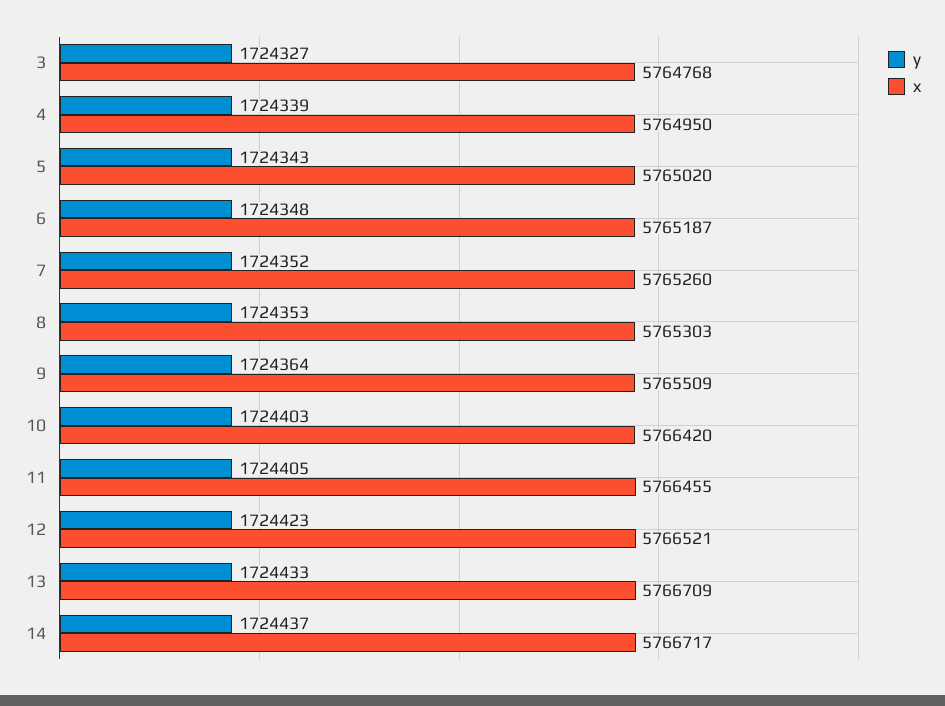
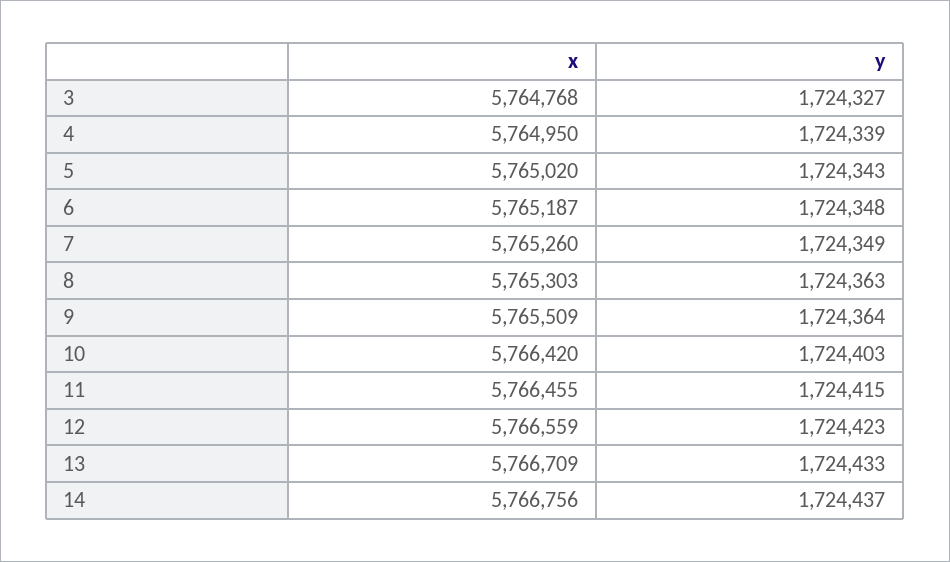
y, 7: 1724352 -> 1724349
y, 8: 1724353 -> 1724363
y, 11: 1724405 -> 1724415
x, 12: 5766521 -> 5766559
x, 14: 5766717 -> 5766756

